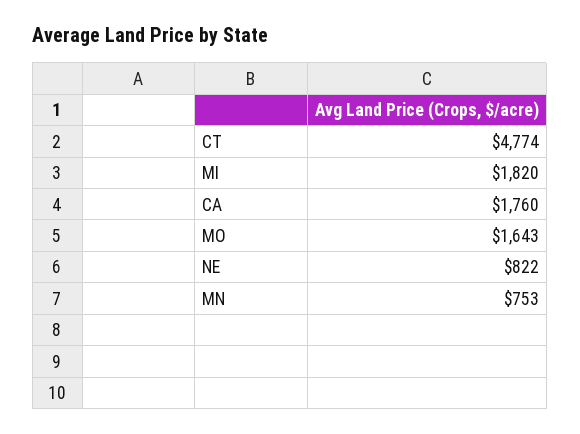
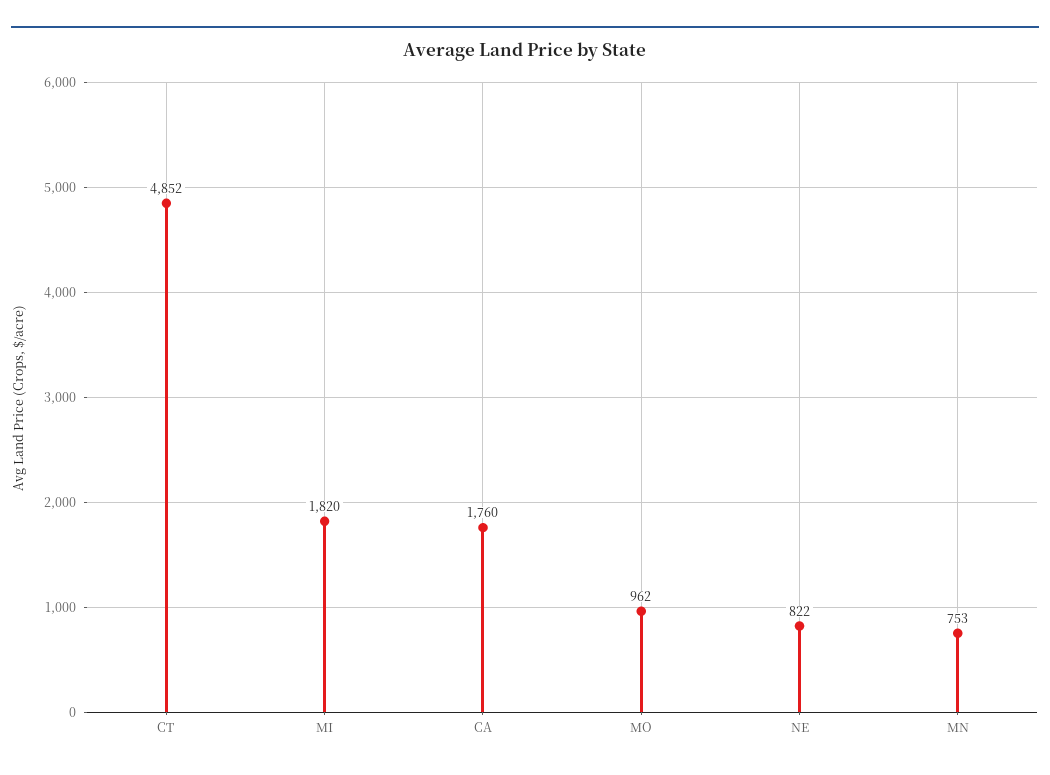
CT: 4774 -> 4852
MO: 1643 -> 962

